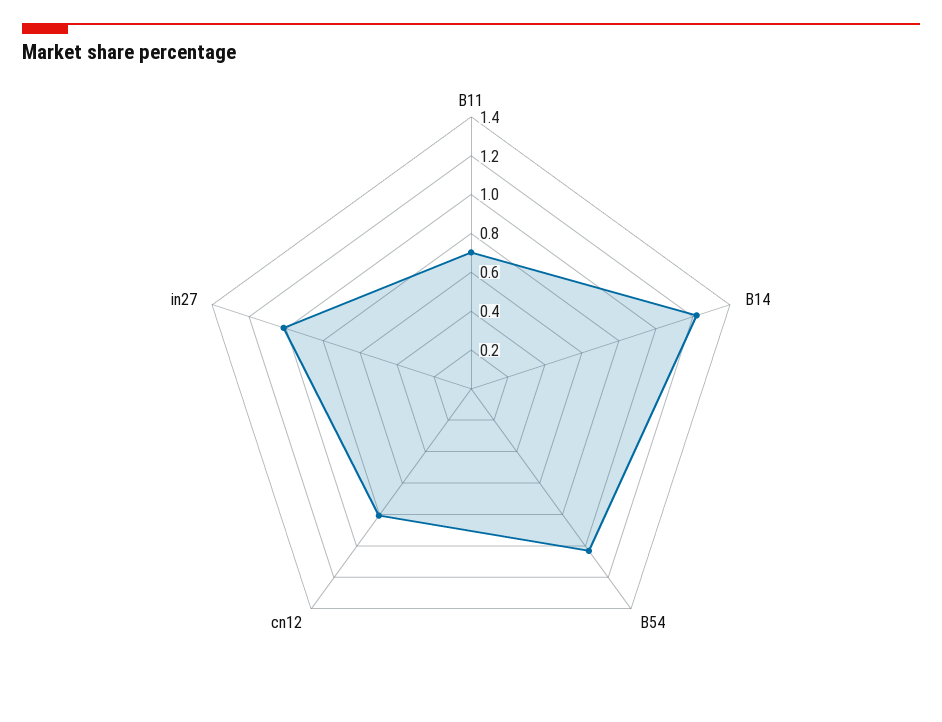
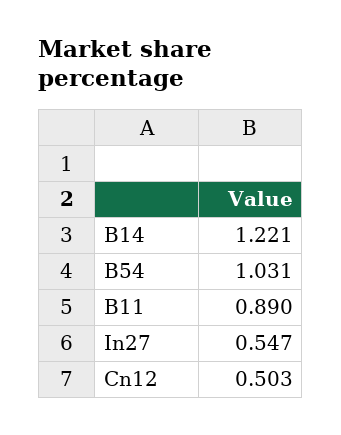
B11: 0.7 -> 0.89
cn12: 0.8 -> 0.503
in27: 1 -> 0.547

